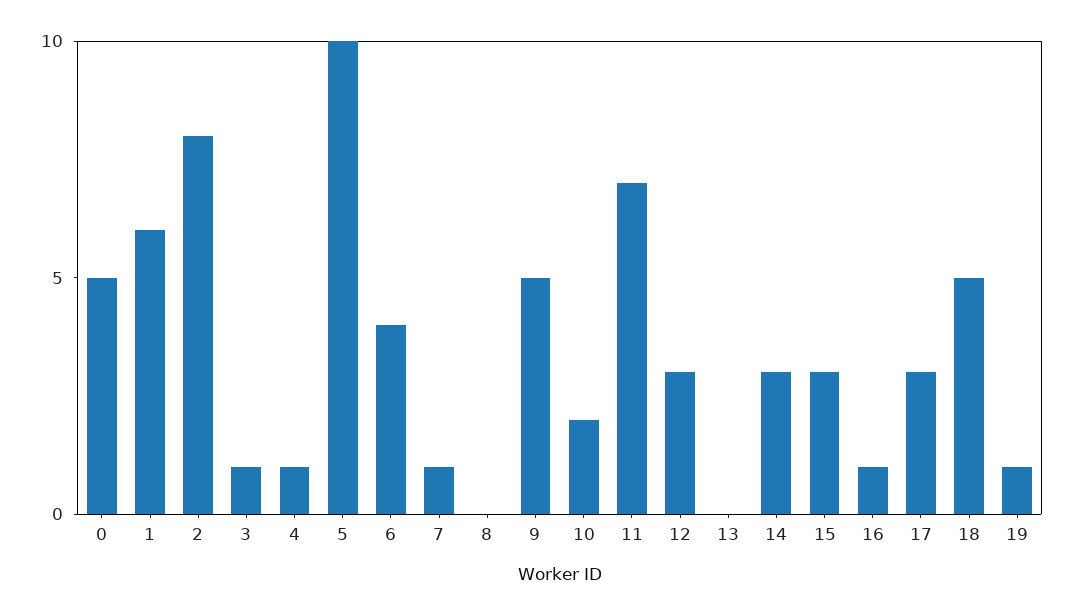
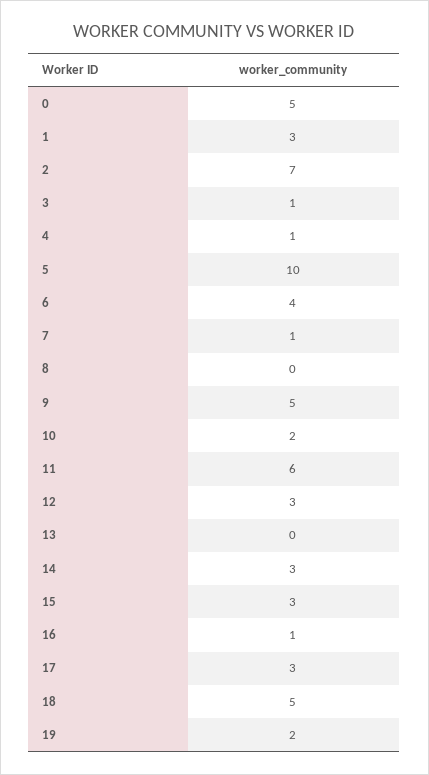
1: 6 -> 3
2: 8 -> 7
11: 7 -> 6
19: 1 -> 2

